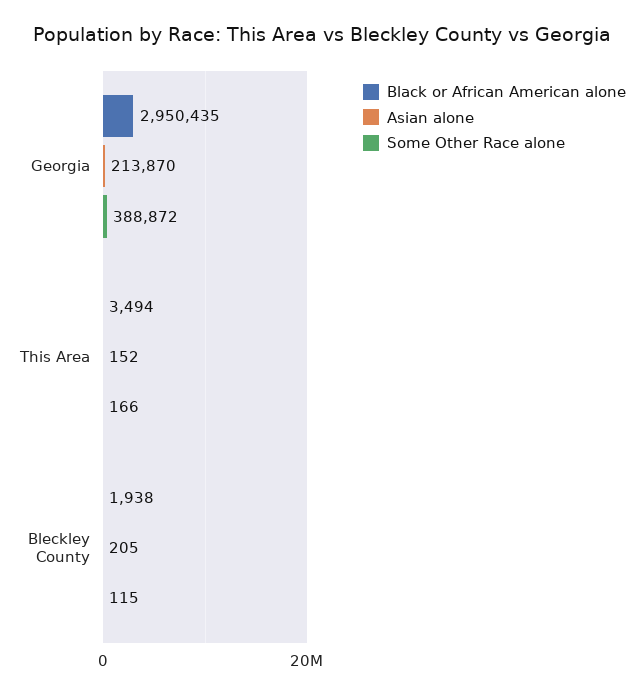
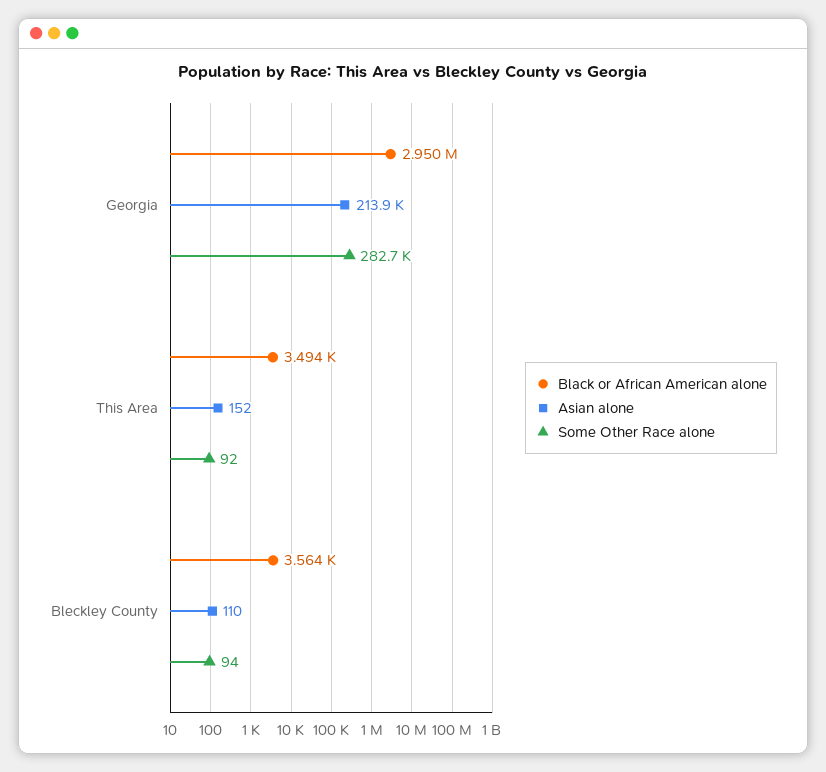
Some Other Race alone, Georgia: 388872 -> 282700
Some Other Race alone, This Area: 166 -> 92
Black or African American alone, Bleckley County: 1938 -> 3564
Asian alone, Bleckley County: 205 -> 110
Some Other Race alone, Bleckley County: 115 -> 94

